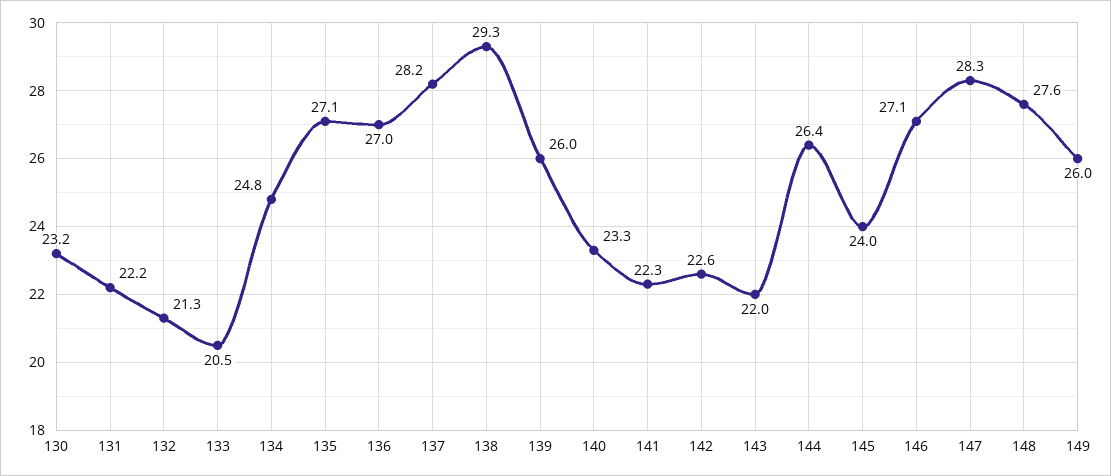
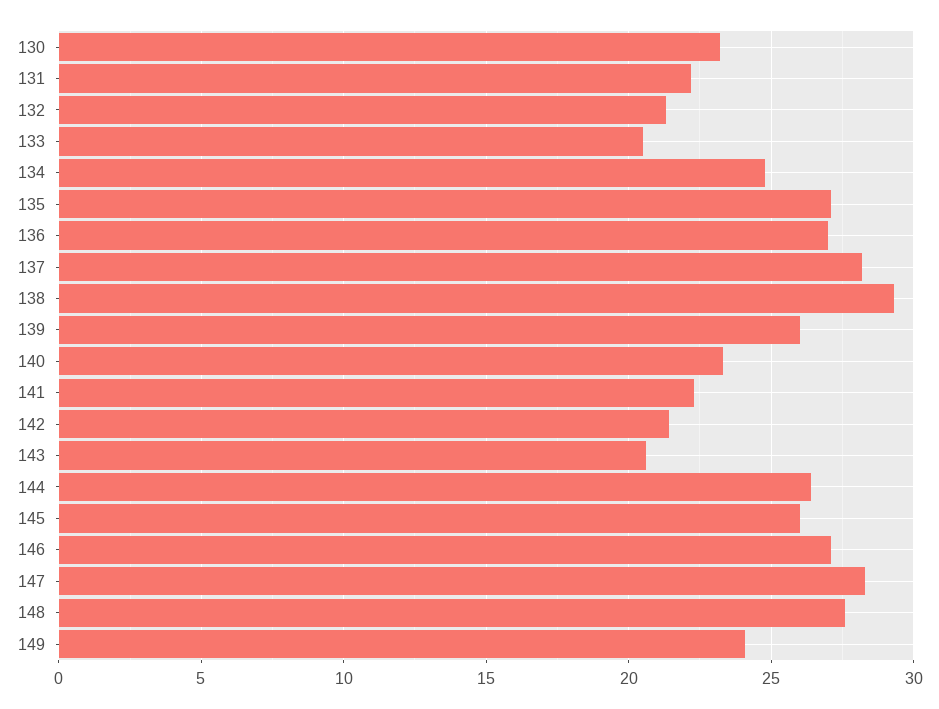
142: 22.6 -> 21.5
143: 22 -> 20.5
145: 24 -> 26
149: 26 -> 24

